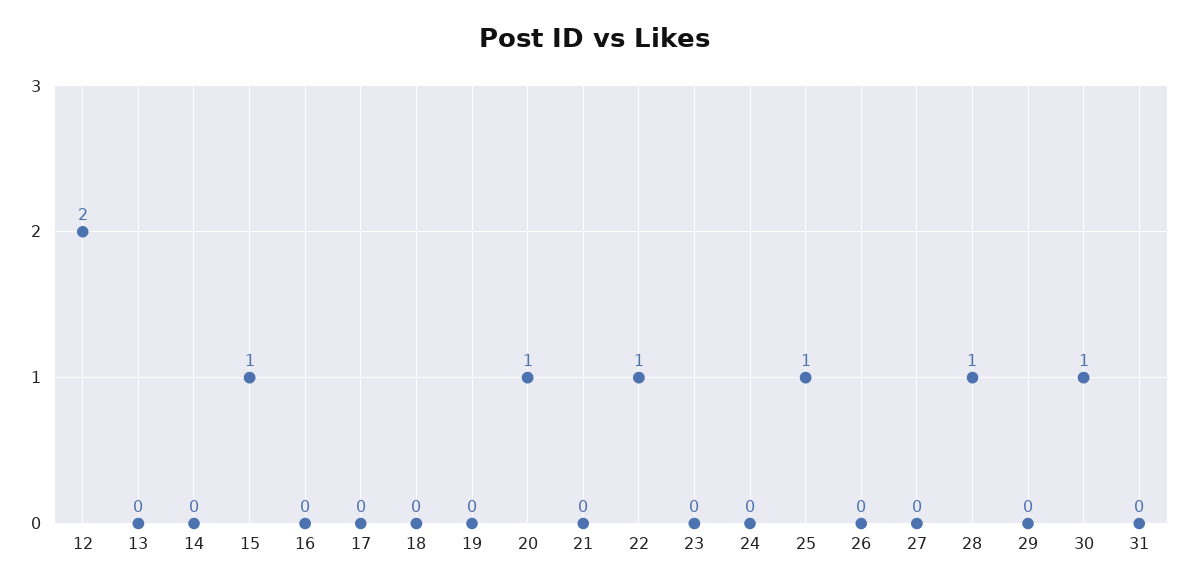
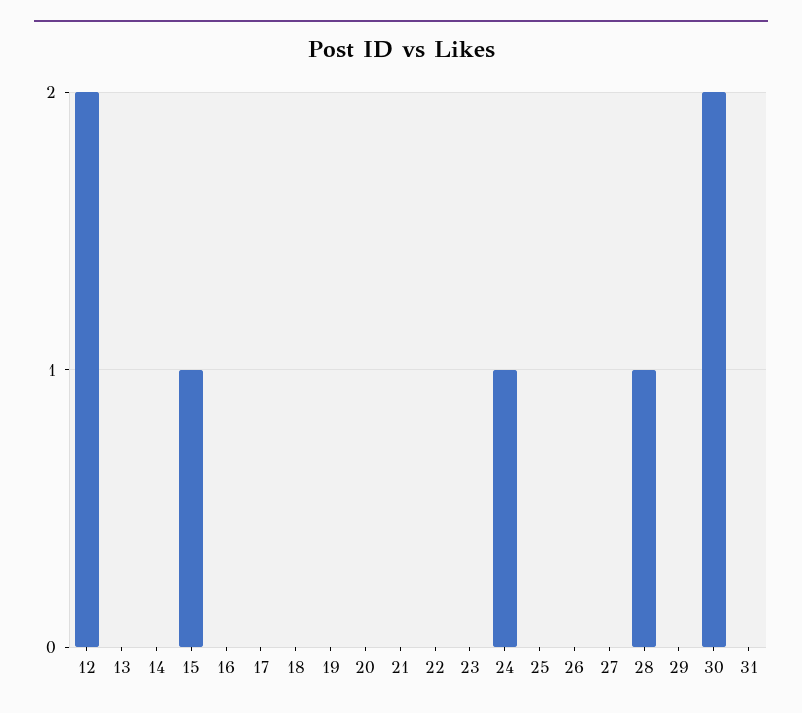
20: 1 -> 0
22: 1 -> 0
24: 0 -> 1
25: 1 -> 0
30: 1 -> 2

